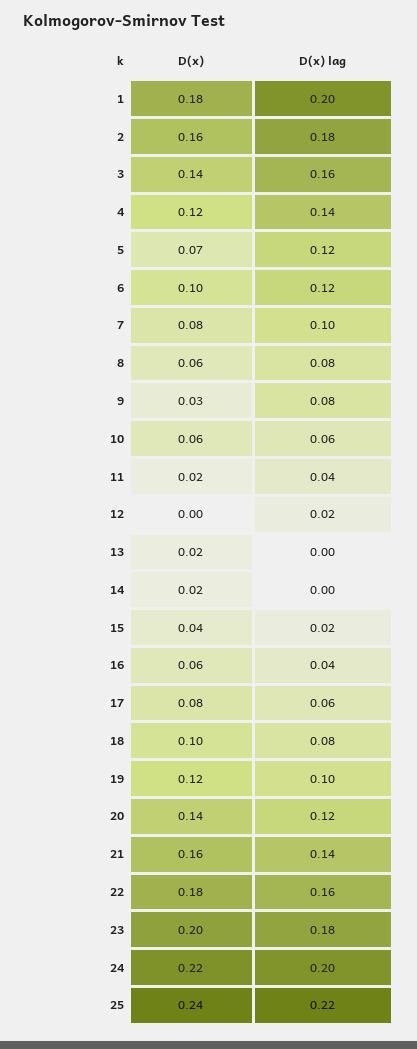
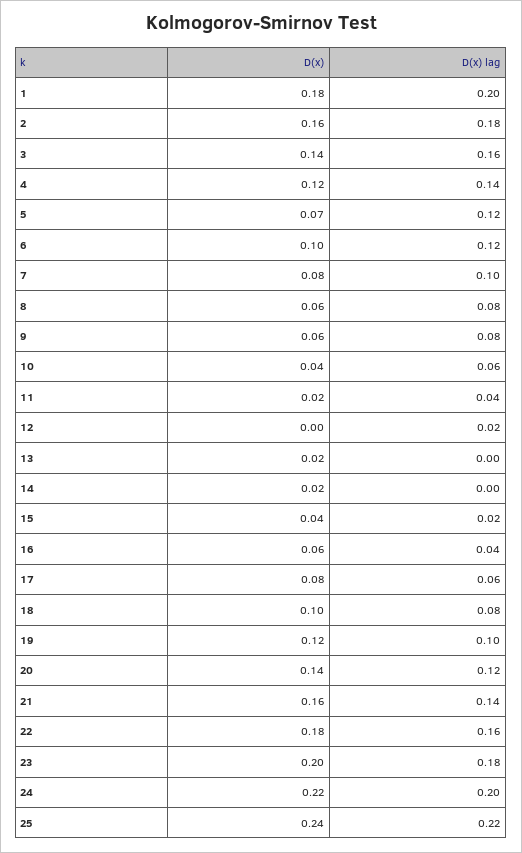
D(x), 9: 0.03 -> 0.06
D(x), 10: 0.06 -> 0.04

